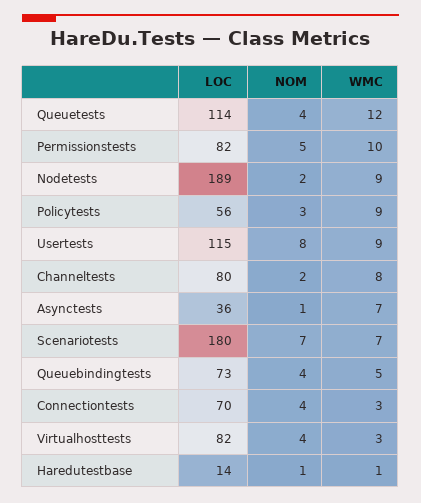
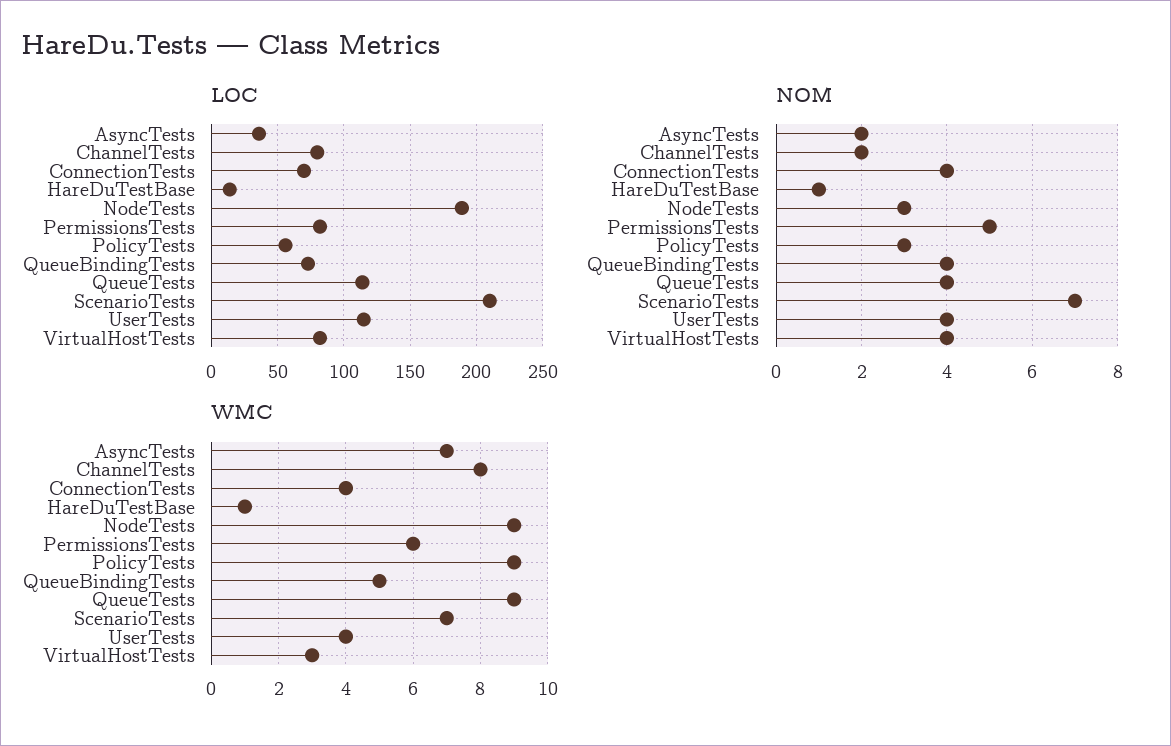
WMC, Queuetests: 12 -> 9
WMC, Permissionstests: 10 -> 6
NOM, Nodetests: 2 -> 3
NOM, Usertests: 8 -> 4
WMC, Usertests: 9 -> 4
NOM, Asynctests: 1 -> 2
LOC, Scenariotests: 180 -> 210
WMC, Connectiontests: 3 -> 4

